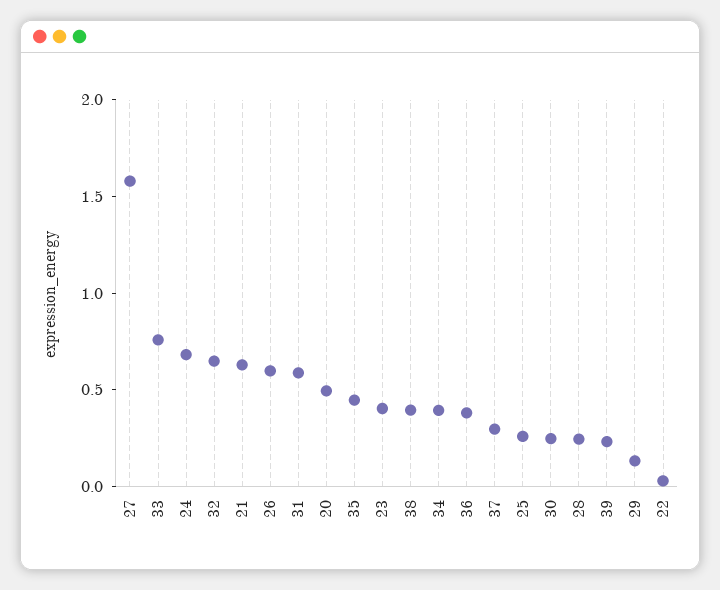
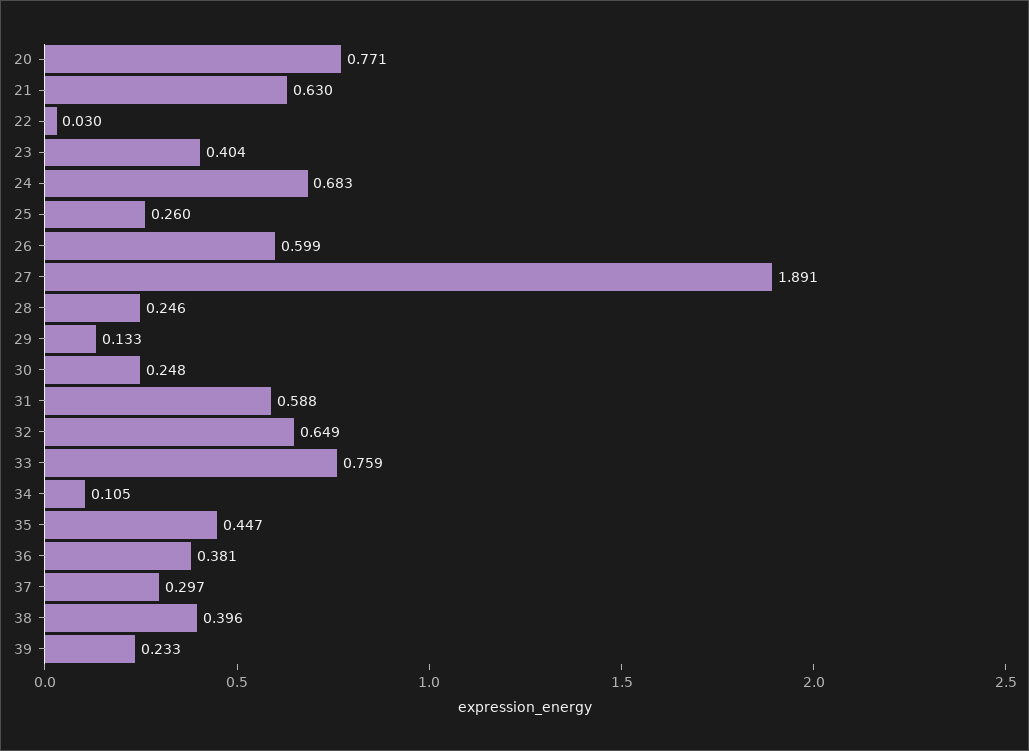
27: 1.6 -> 1.891
20: 0.5 -> 0.771
34: 0.4 -> 0.105

